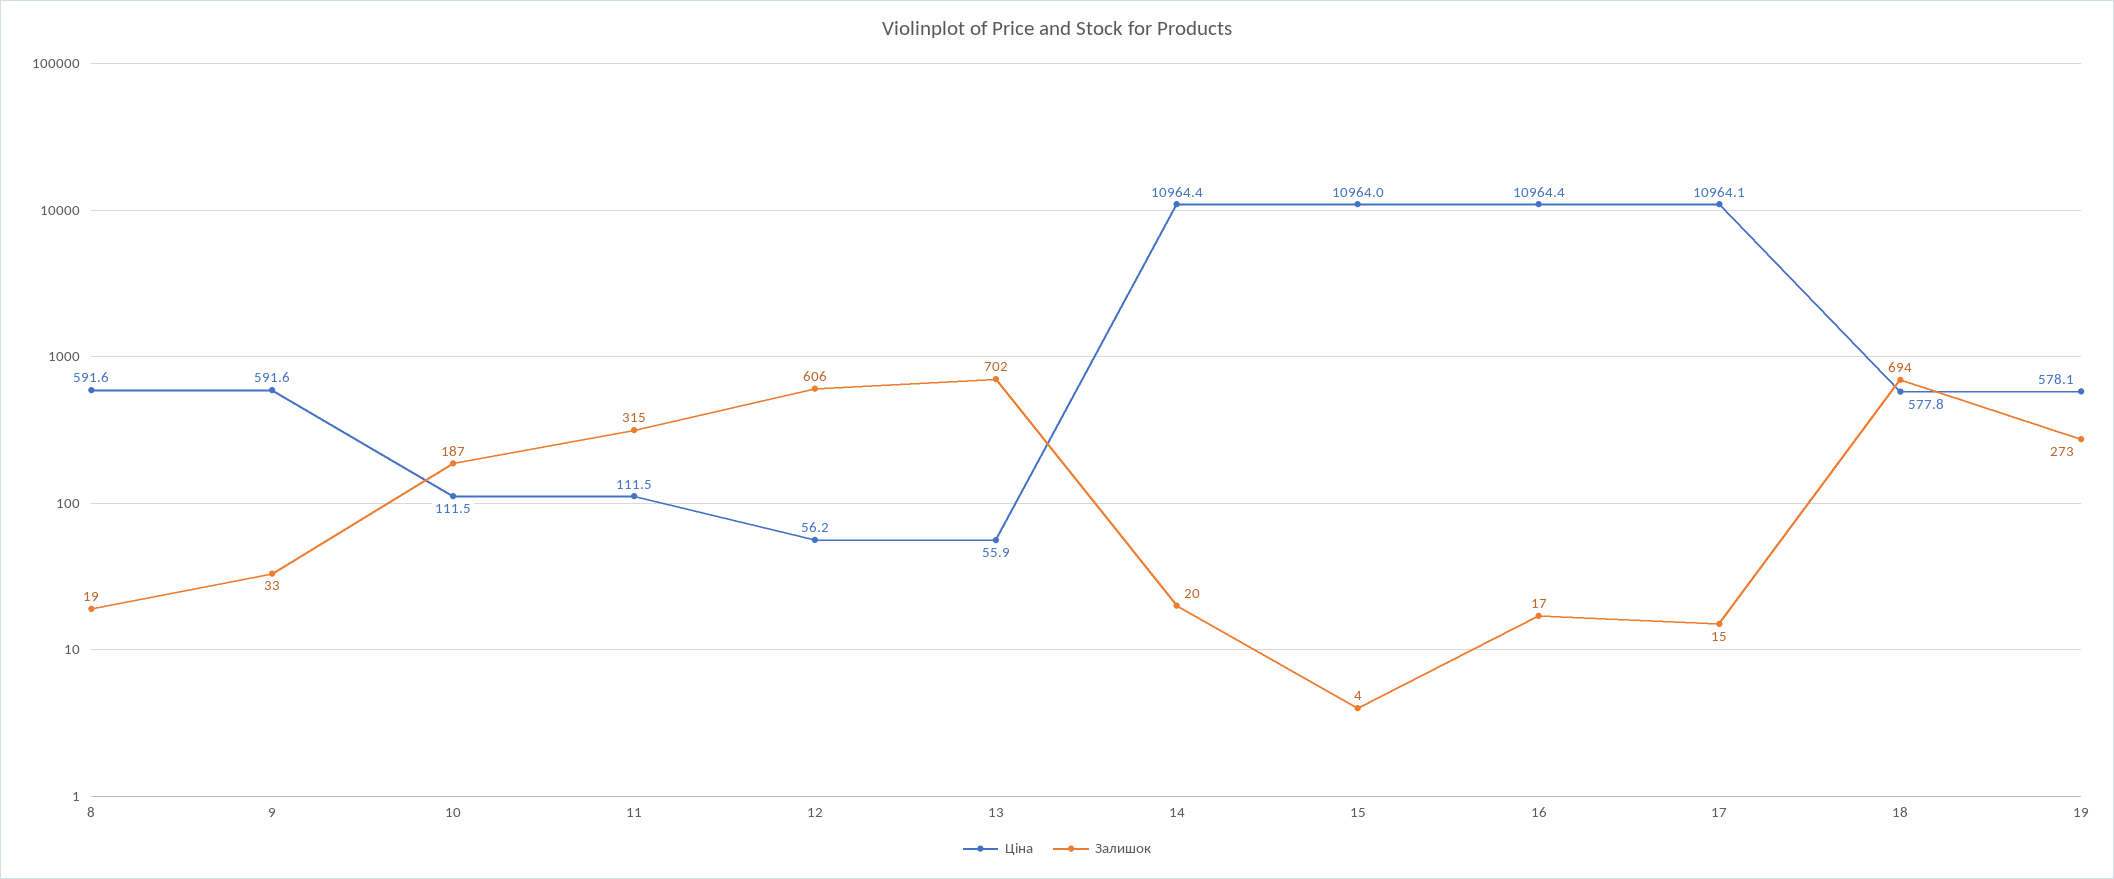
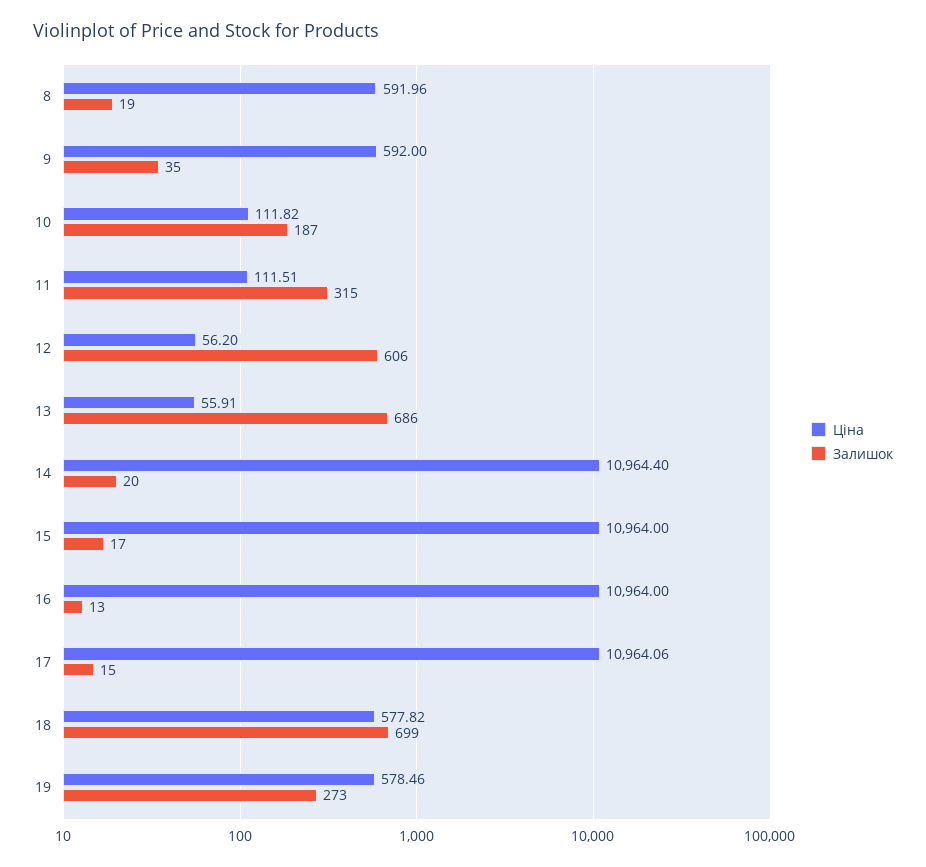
Ціна, 8: 591.6 -> 591.96
Ціна, 9: 591.6 -> 592
Залишок, 9: 33 -> 35
Ціна, 10: 111.5 -> 111.82
Залишок, 13: 702 -> 686
Залишок, 15: 4 -> 17
Ціна, 16: 10964.4 -> 10964
Залишок, 16: 17 -> 13
Залишок, 18: 694 -> 699
Ціна, 19: 578.1 -> 578.46

